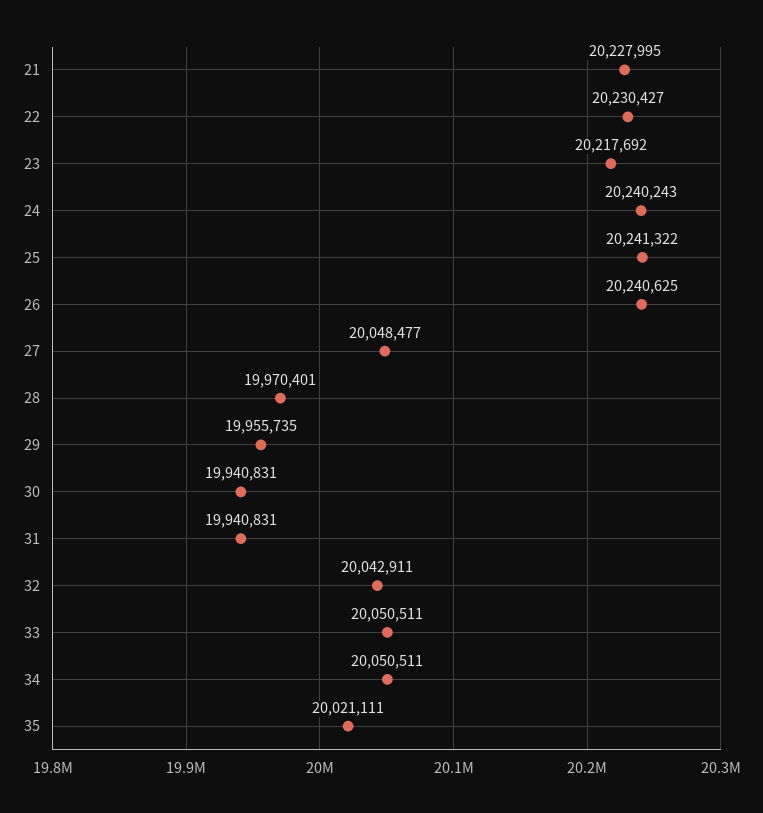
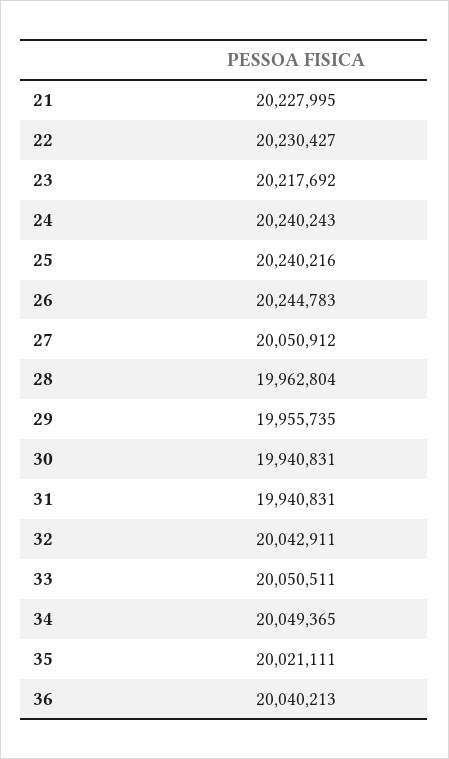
25: 20241322 -> 20240216
26: 20240625 -> 20244783
27: 20048477 -> 20050912
28: 19970401 -> 19962804
34: 20050511 -> 20049365
36: none -> 20040213

